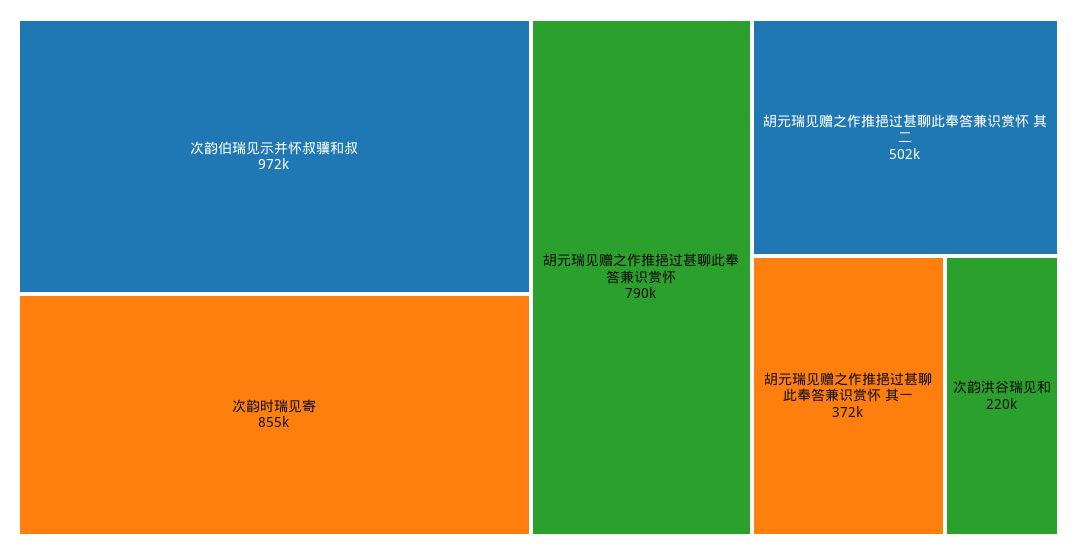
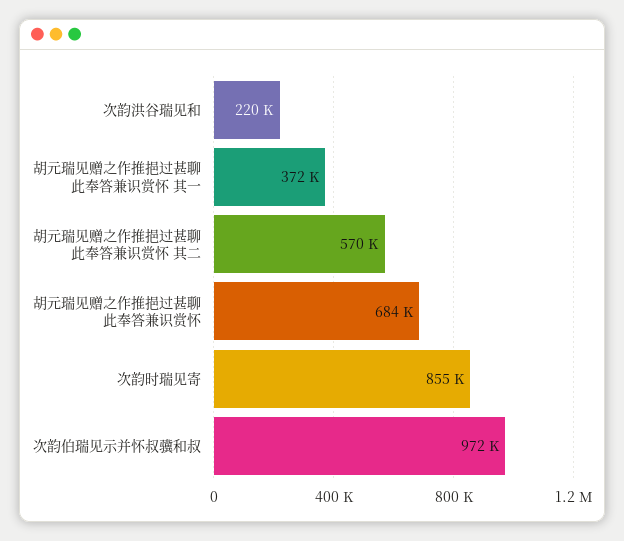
胡元瑞见赠之作推挹过甚聊此奉答兼识赏怀: 790000 -> 684000
胡元瑞见赠之作推挹过甚聊此奉答兼识赏怀 其二: 502000 -> 570000

